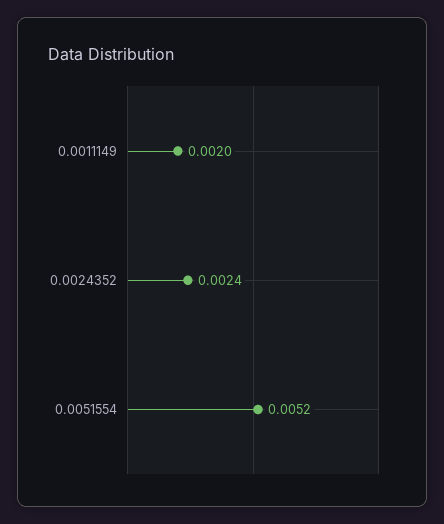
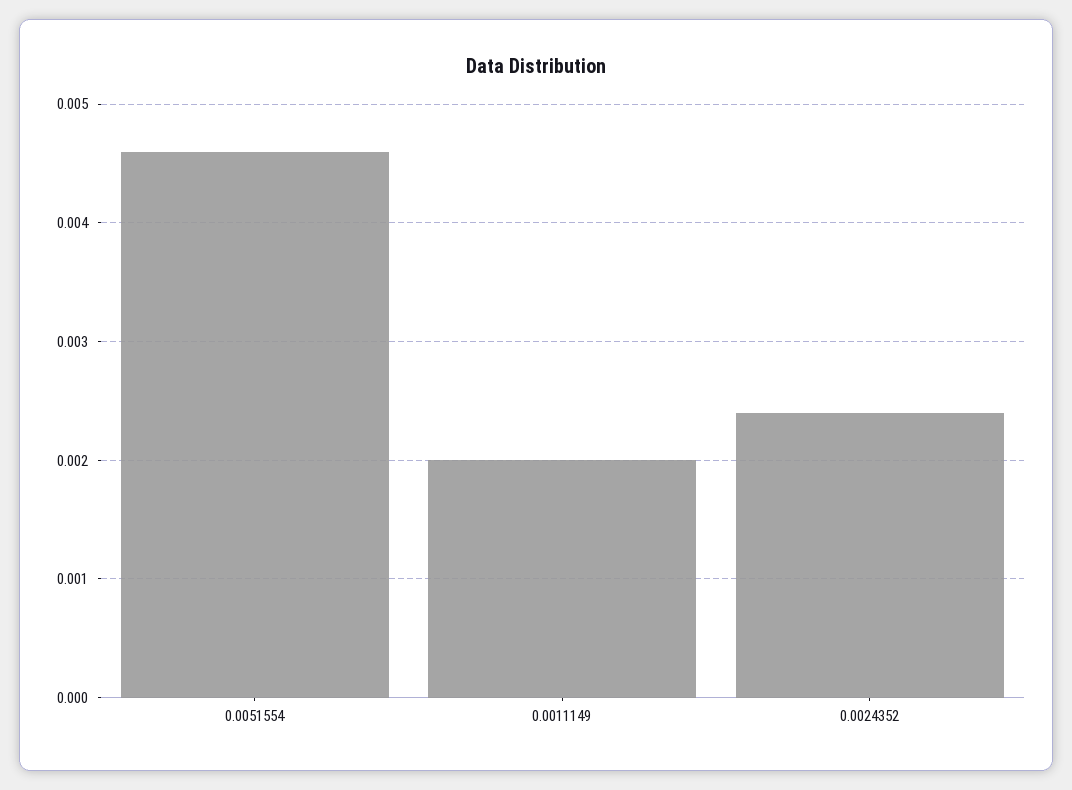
0.0051554: 0.0052 -> 0.0046

